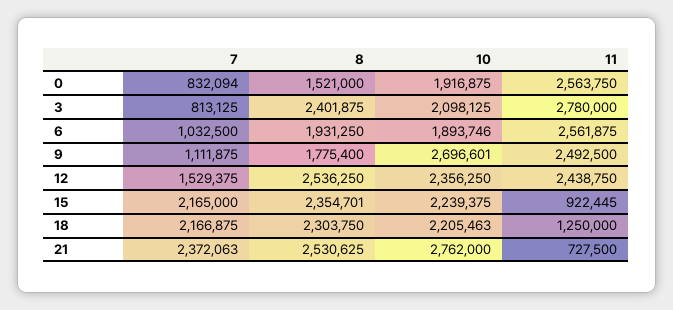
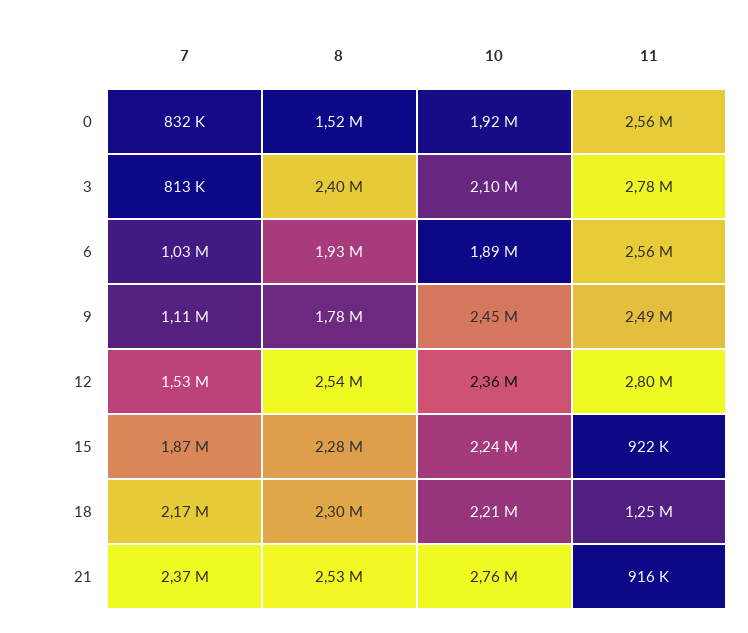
10, 9: 2696601 -> 2450000
11, 12: 2438750 -> 2800000
7, 15: 2165000 -> 1870000
8, 15: 2354701 -> 2280000
11, 21: 727500 -> 916000

